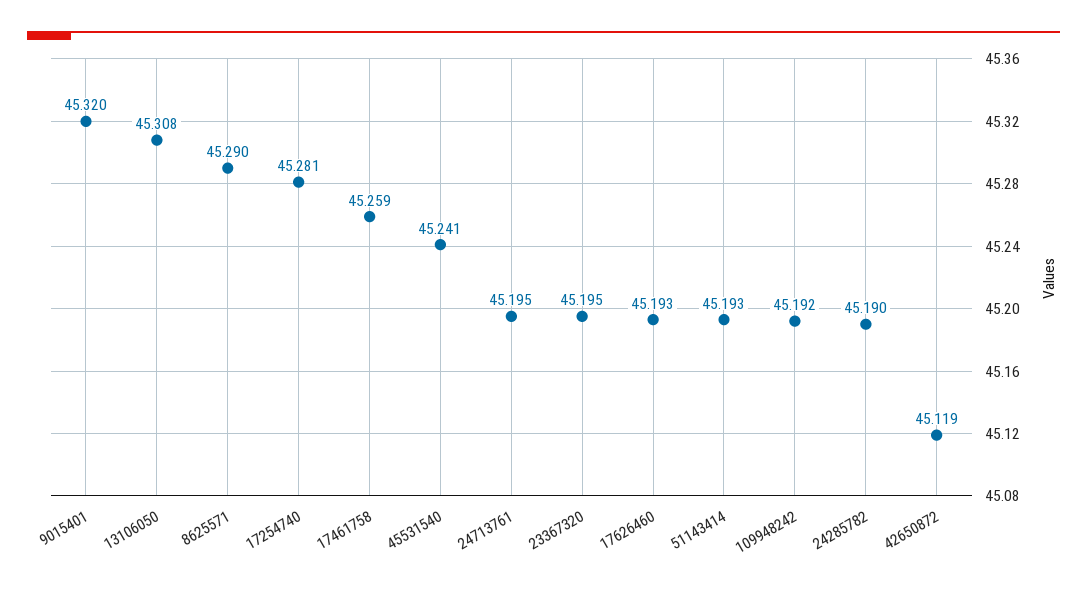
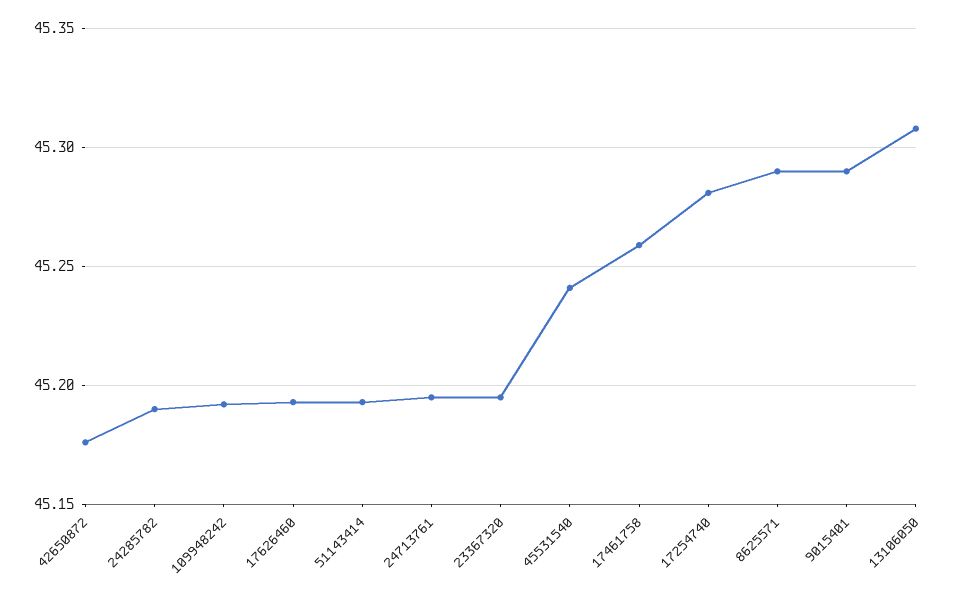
9015401: 45.32 -> 45.29
42650872: 45.119 -> 45.175

